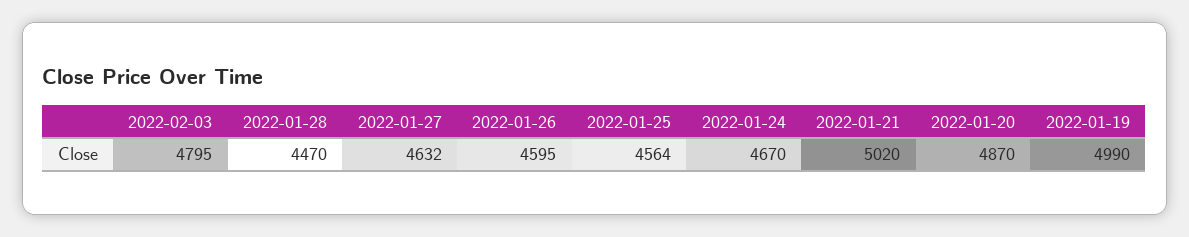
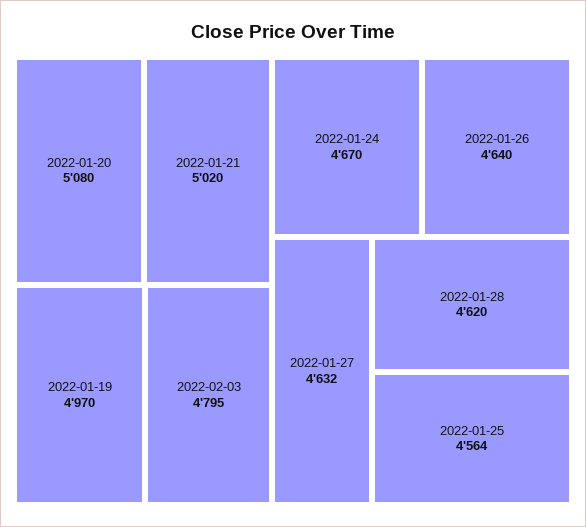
2022-01-28: 4470 -> 4620
2022-01-26: 4595 -> 4640
2022-01-20: 4870 -> 5080
2022-01-19: 4990 -> 4970

